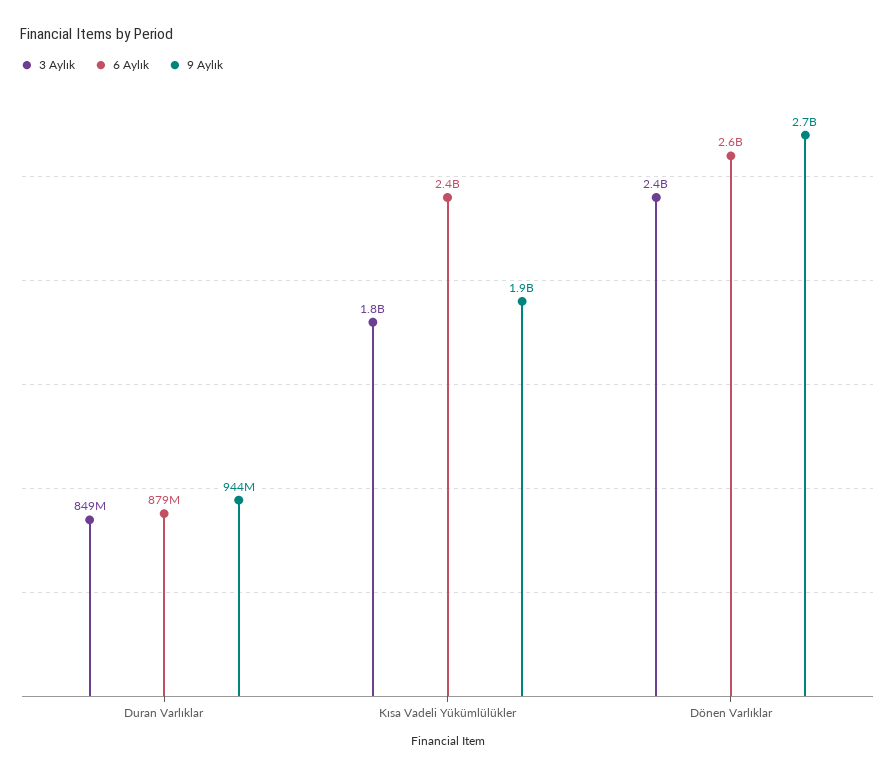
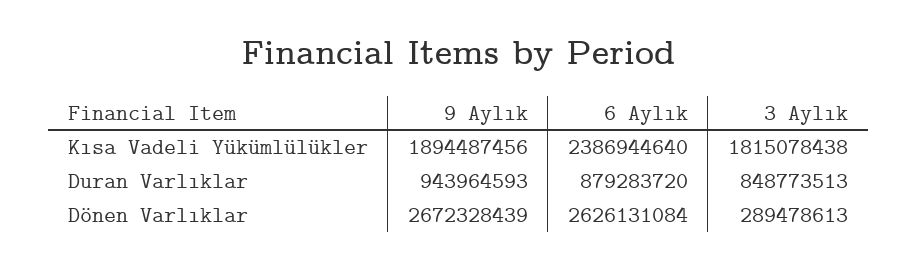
3 Aylık, Dönen Varlıklar: 2400000000 -> 289478613

